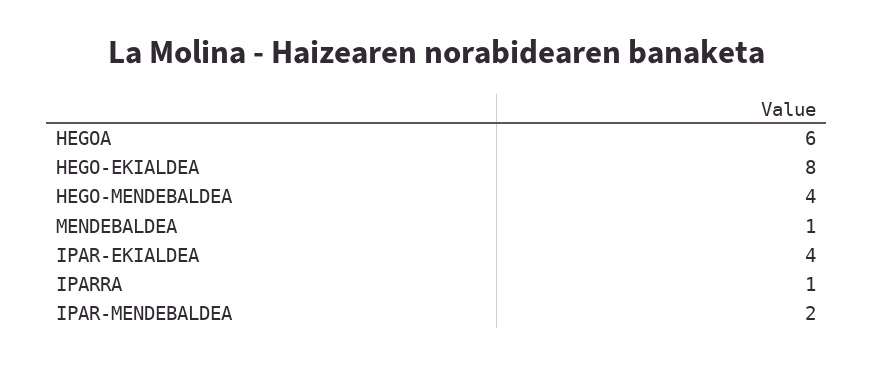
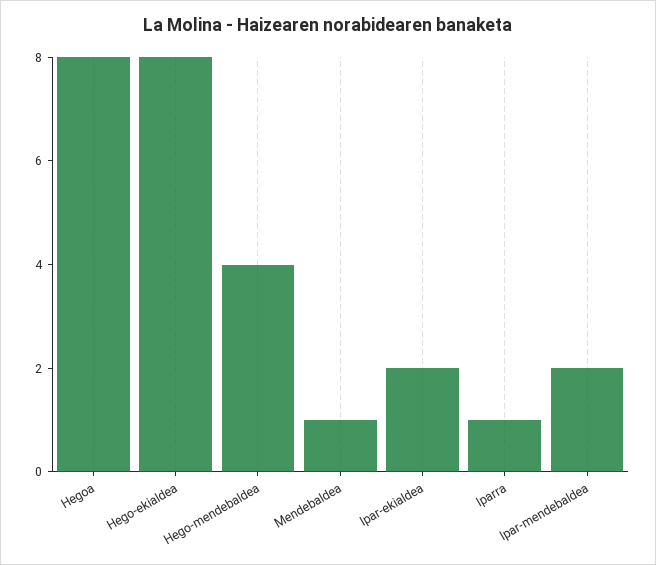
HEGOA: 6 -> 8
IPAR-EKIALDEA: 4 -> 2

